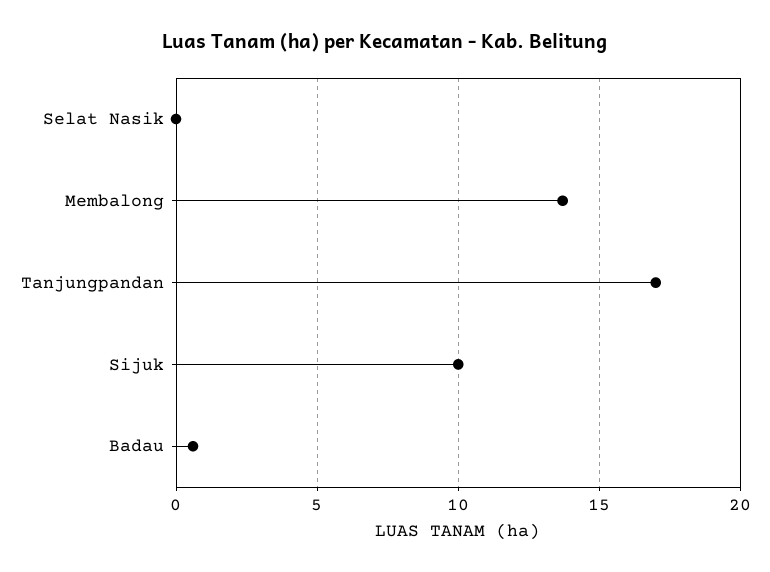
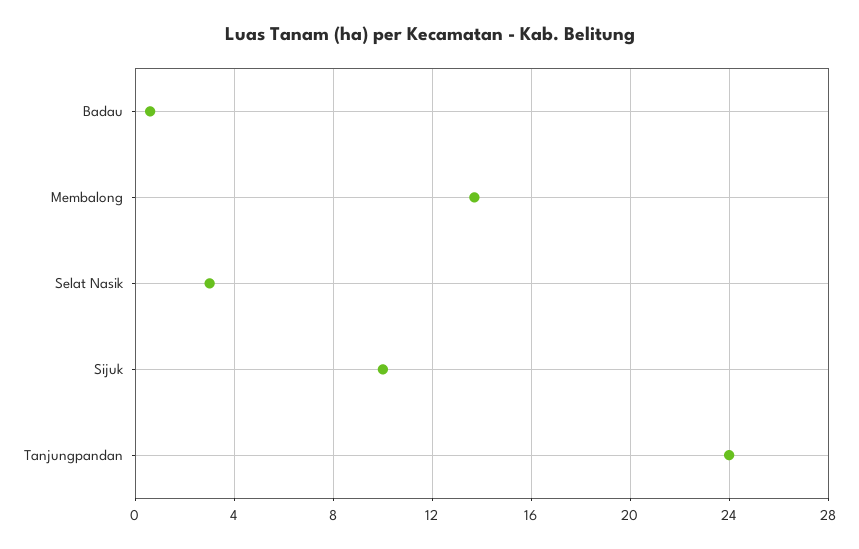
Selat Nasik: 0 -> 3
Tanjungpandan: 17 -> 24

